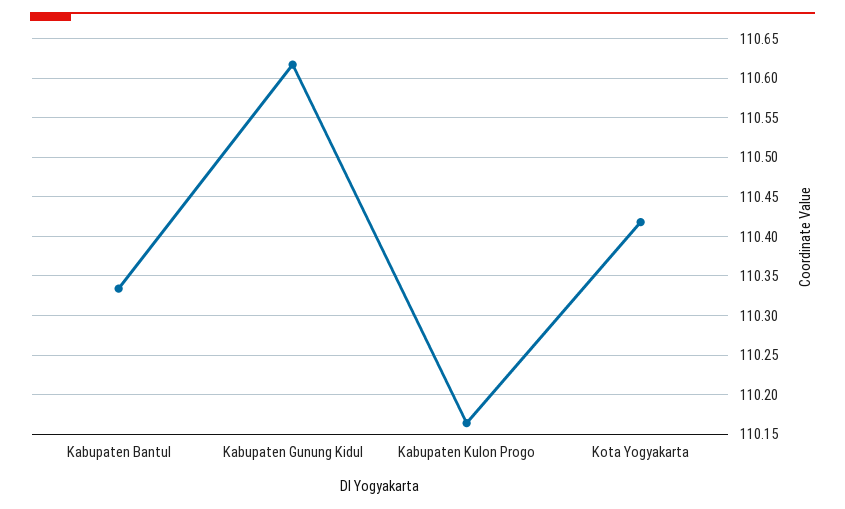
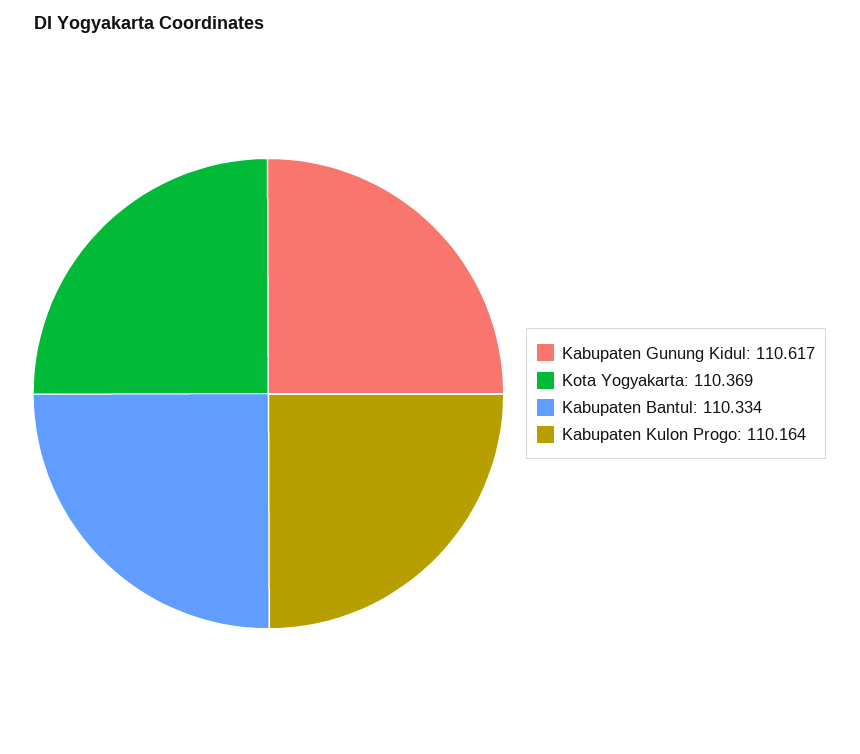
Kota Yogyakarta: 110.42 -> 110.369

